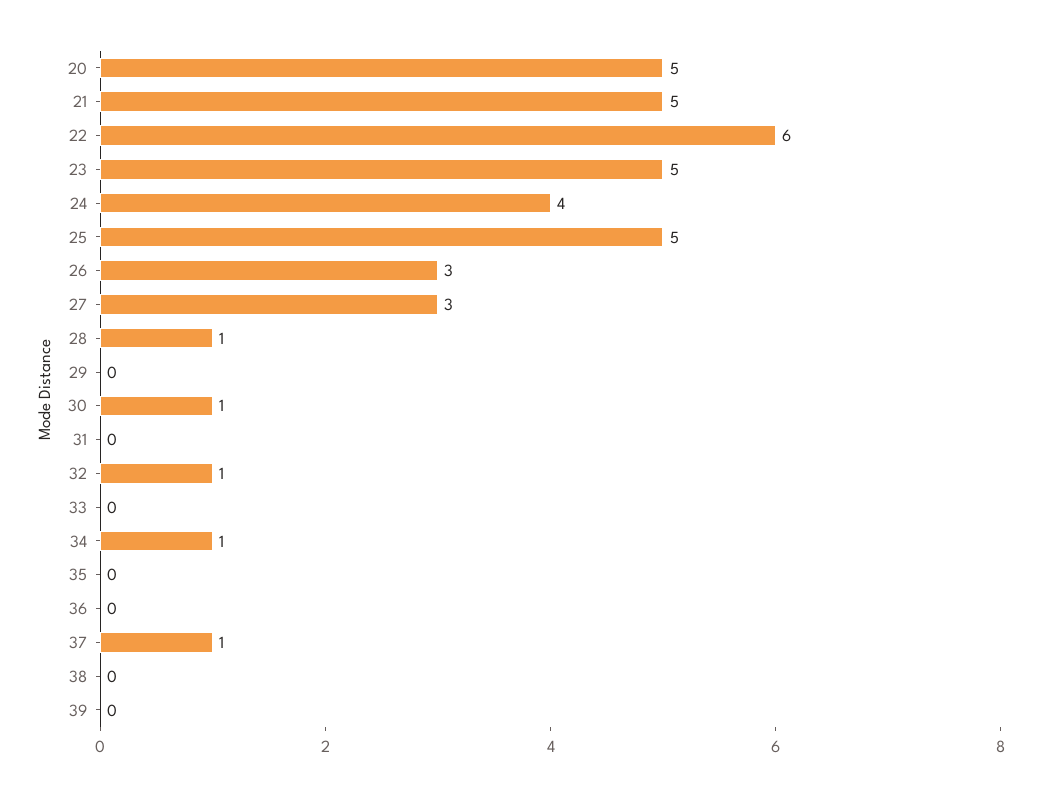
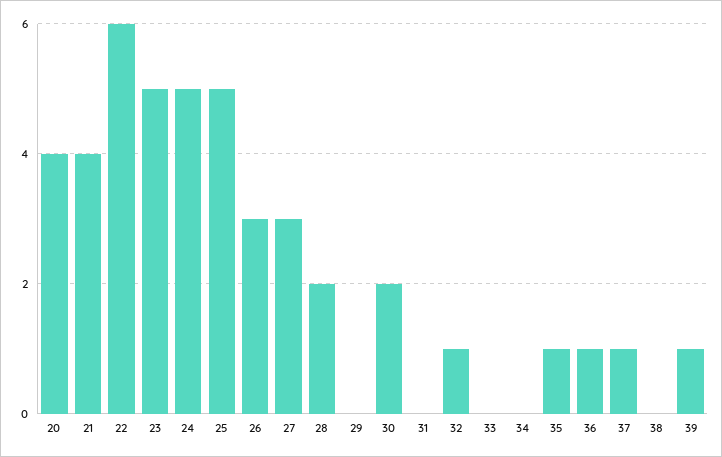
20: 5 -> 4
21: 5 -> 4
24: 4 -> 5
28: 1 -> 2
30: 1 -> 2
34: 1 -> 0
35: 0 -> 1
36: 0 -> 1
39: 0 -> 1

